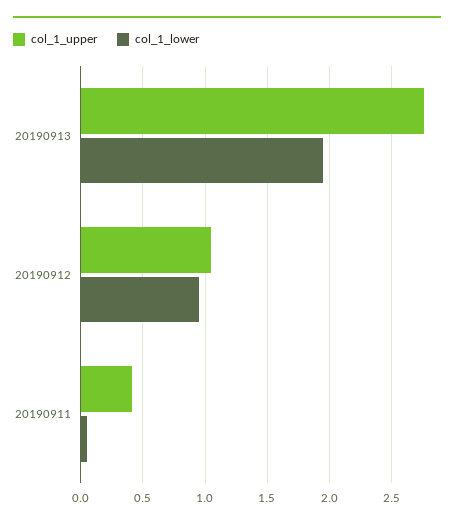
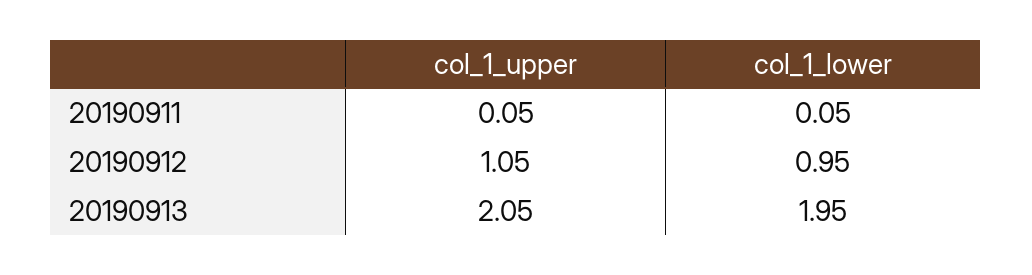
col_1_upper, 20190913: 2.75 -> 2.05
col_1_upper, 20190911: 0.4 -> 0.05

